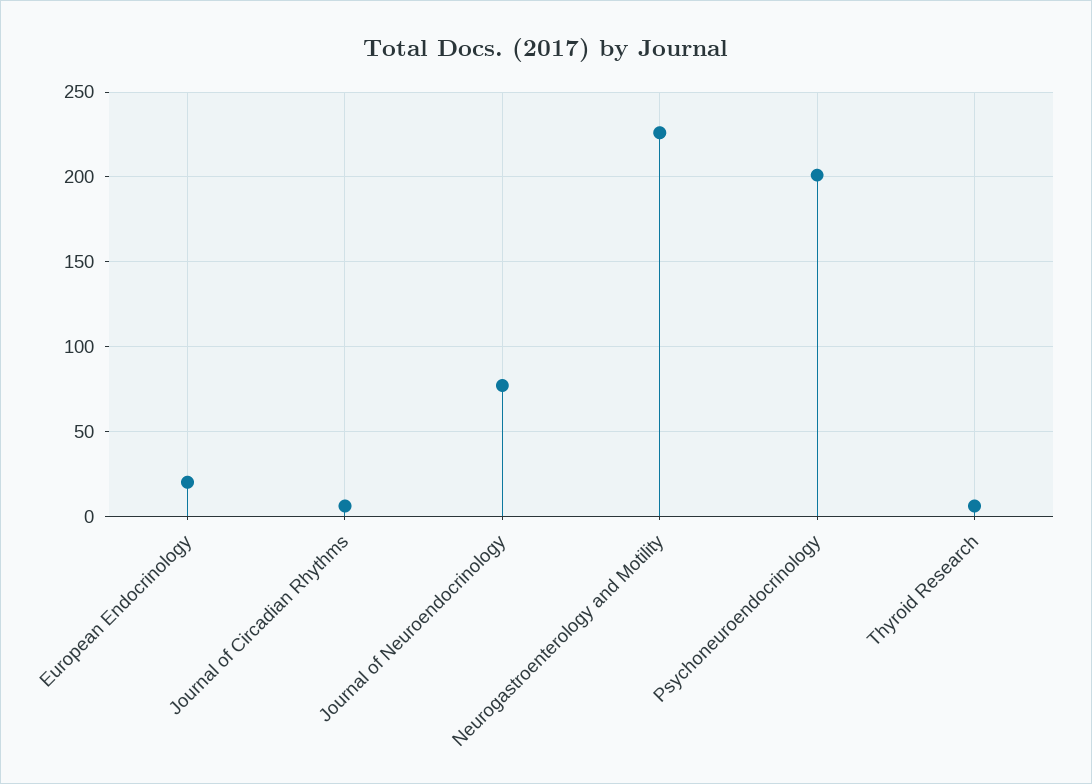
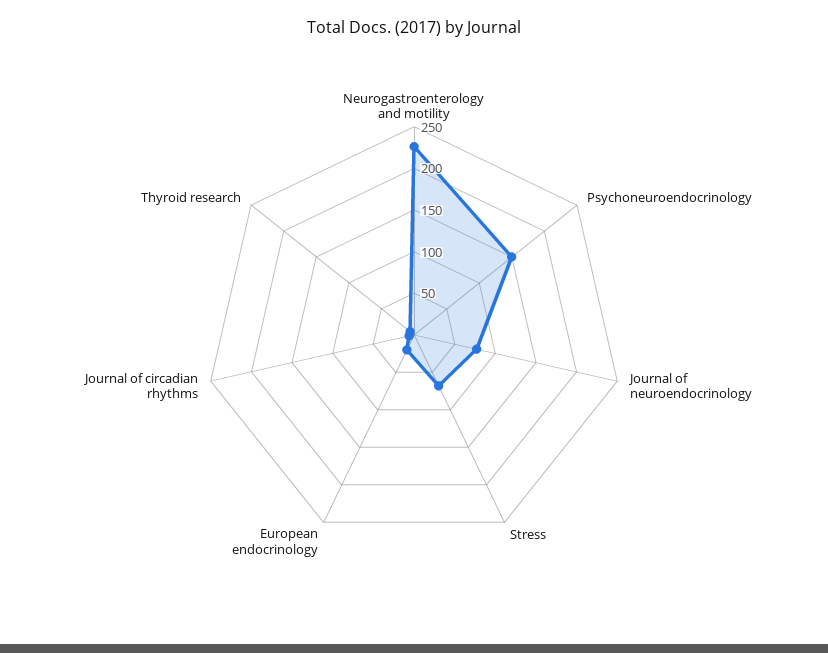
Psychoneuroendocrinology: 200 -> 150
Stress: none -> 70

